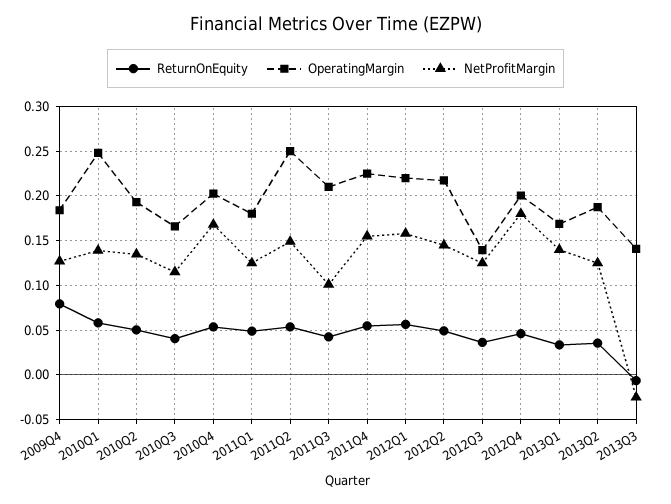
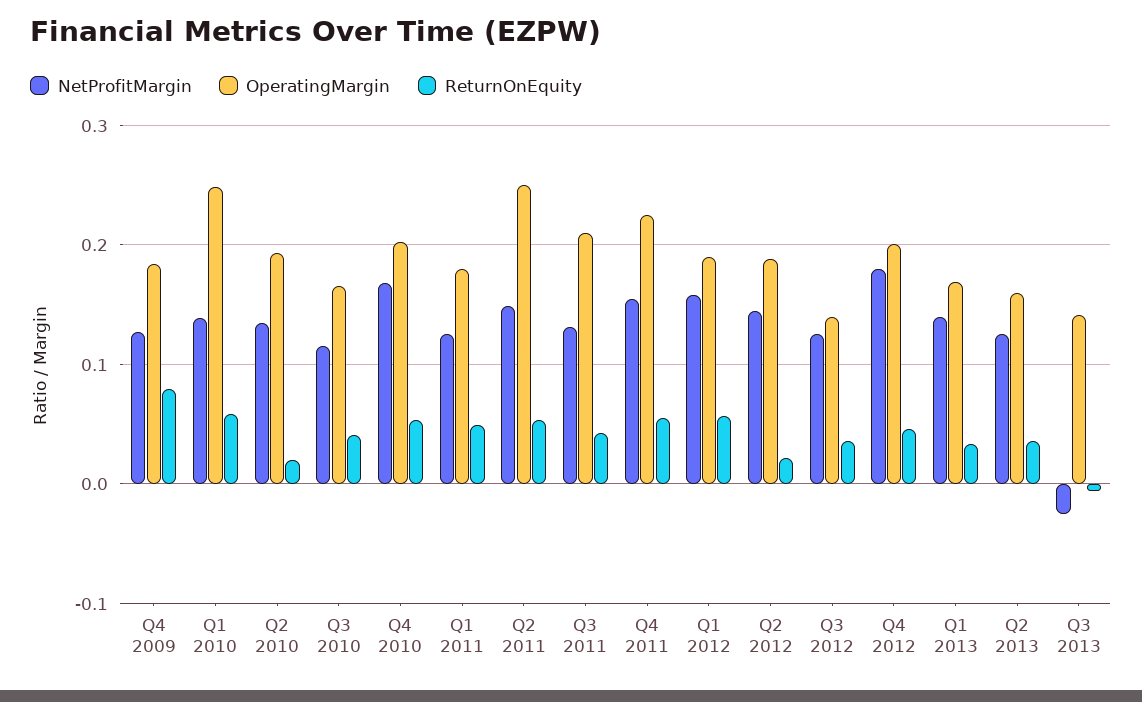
ReturnOnEquity, 2010Q2: 0.05 -> 0.02
NetProfitMargin, 2011Q3: 0.1 -> 0.13
OperatingMargin, 2012Q1: 0.22 -> 0.19
ReturnOnEquity, 2012Q2: 0.05 -> 0.02
OperatingMargin, 2012Q2: 0.22 -> 0.19
OperatingMargin, 2013Q2: 0.19 -> 0.16

